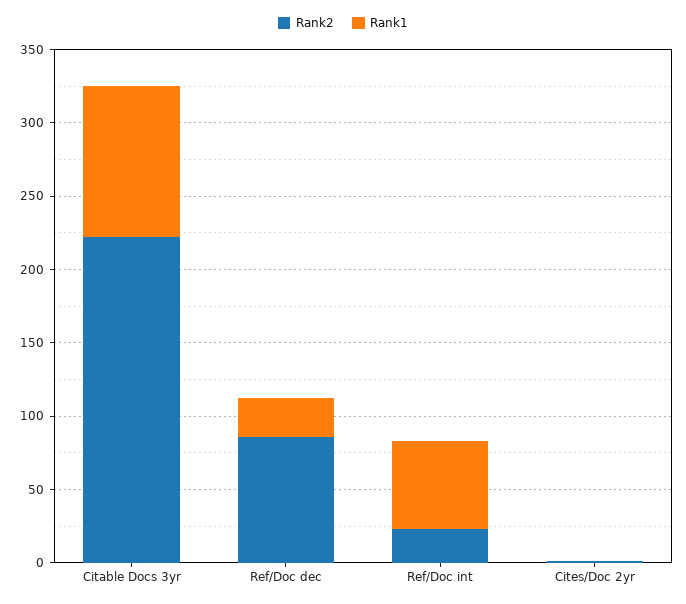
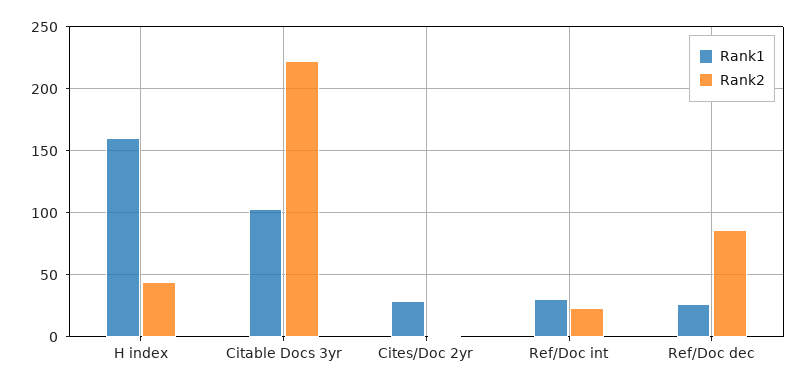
Rank1, Ref/Doc int: 60 -> 30
Rank1, Cites/Doc 2yr: 0 -> 30
Rank1, H index: none -> 160
Rank2, H index: none -> 45

